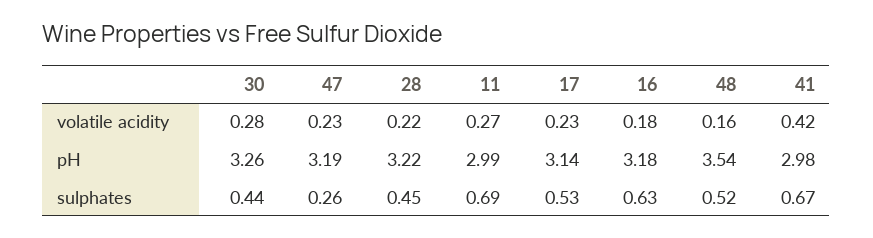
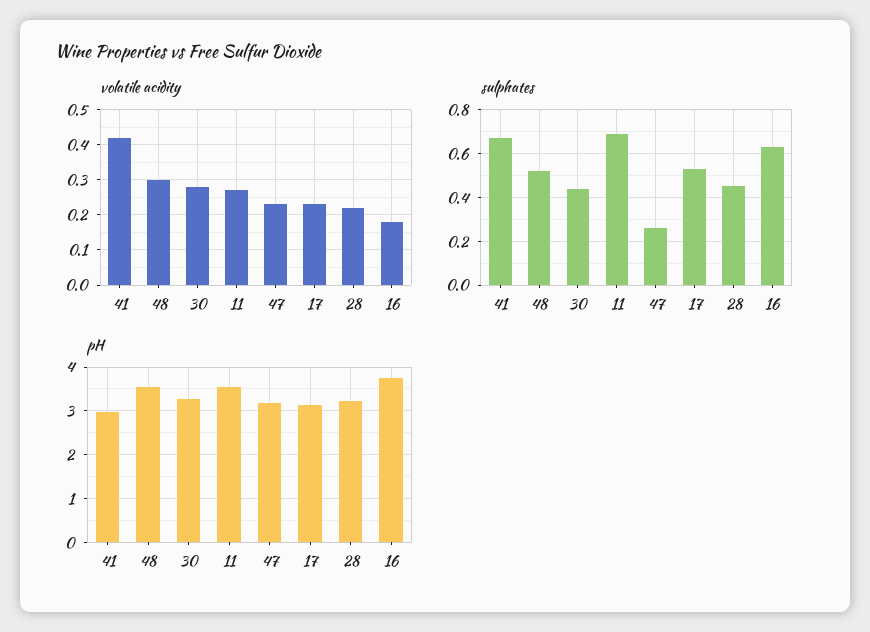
volatile acidity, 48: 0.16 -> 0.3
pH, 11: 2.99 -> 3.6
pH, 16: 3.18 -> 3.8

